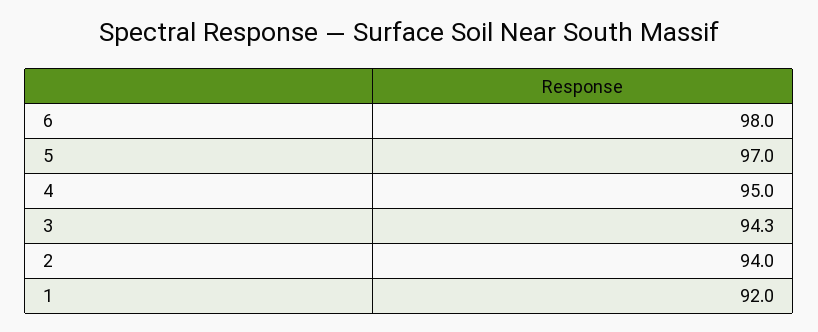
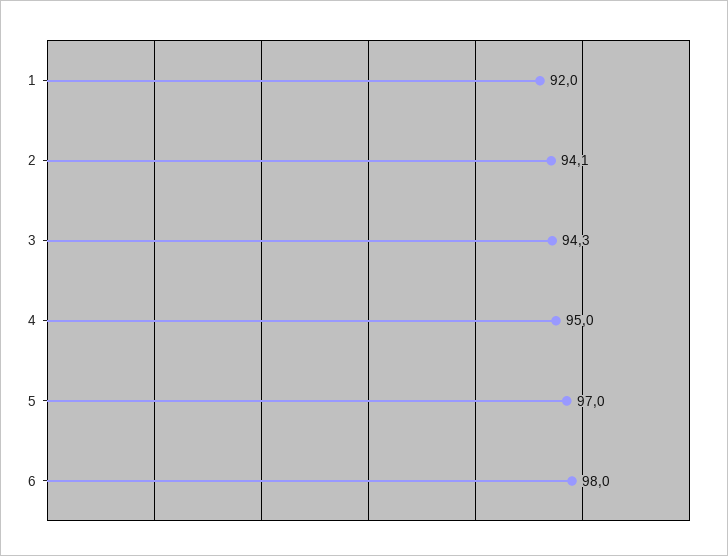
2: 94 -> 94.1

